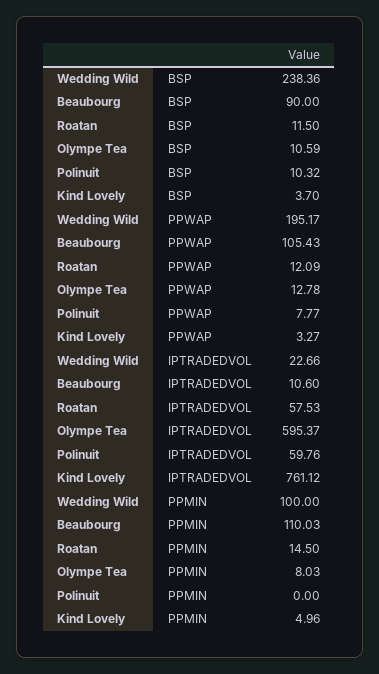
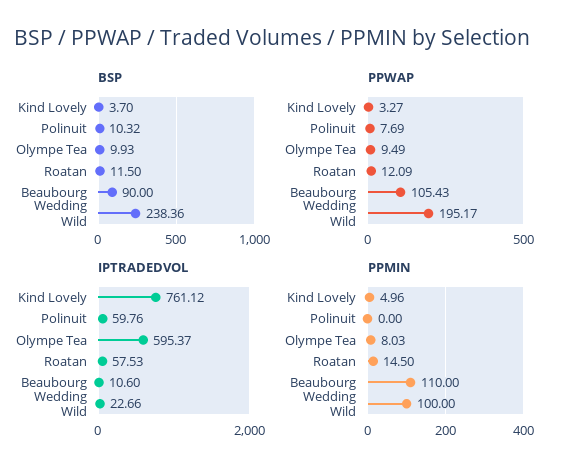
BSP, Olympe Tea: 10.59 -> 9.93
PPWAP, Olympe Tea: 12.78 -> 9.49
PPWAP, Polinuit: 7.77 -> 7.69
PPMIN, Beaubourg: 110.03 -> 110

